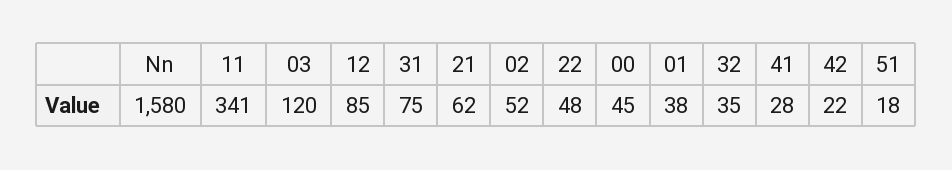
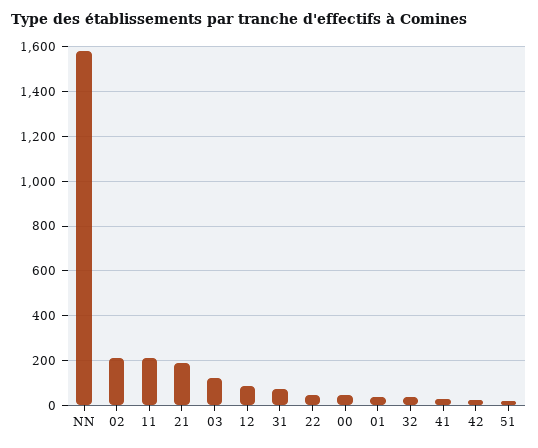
11: 341 -> 200
21: 62 -> 200
02: 52 -> 200

